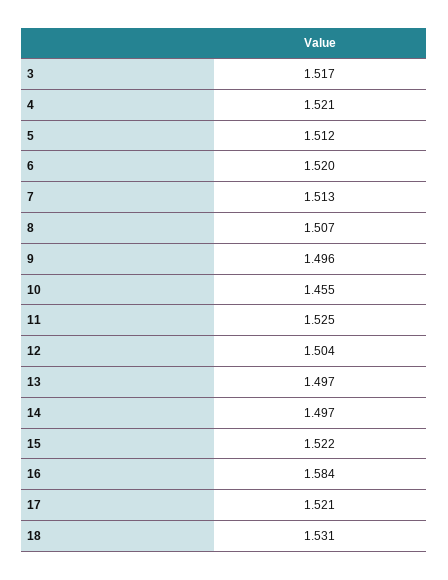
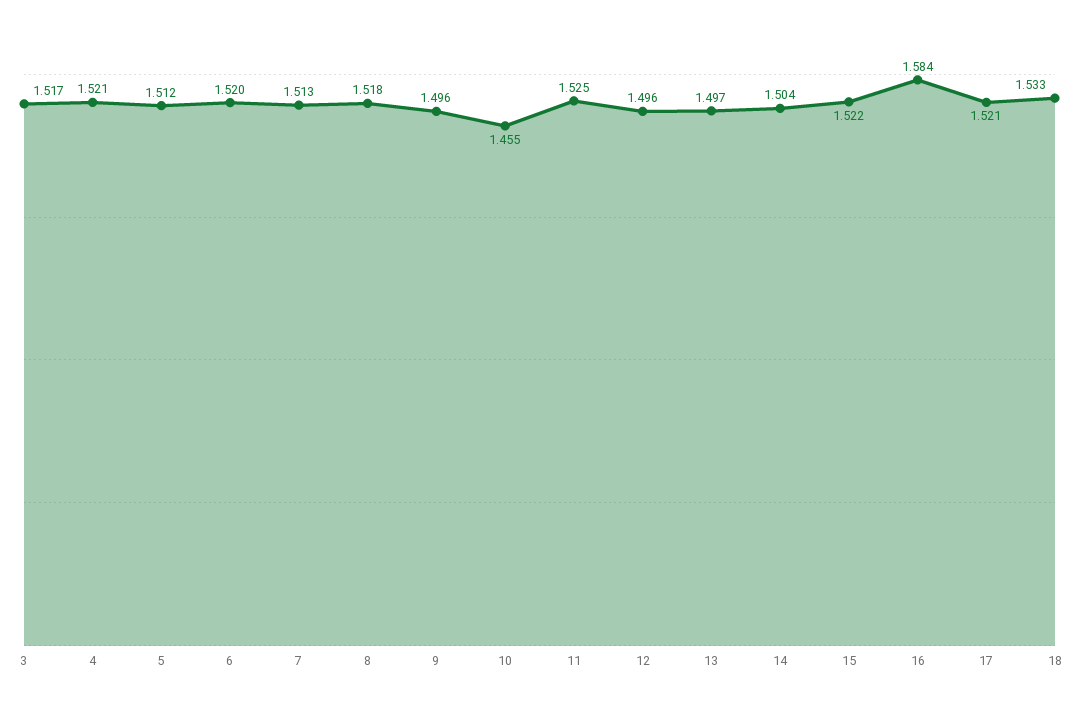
8: 1.507 -> 1.518
12: 1.504 -> 1.496
14: 1.497 -> 1.504
18: 1.531 -> 1.533

